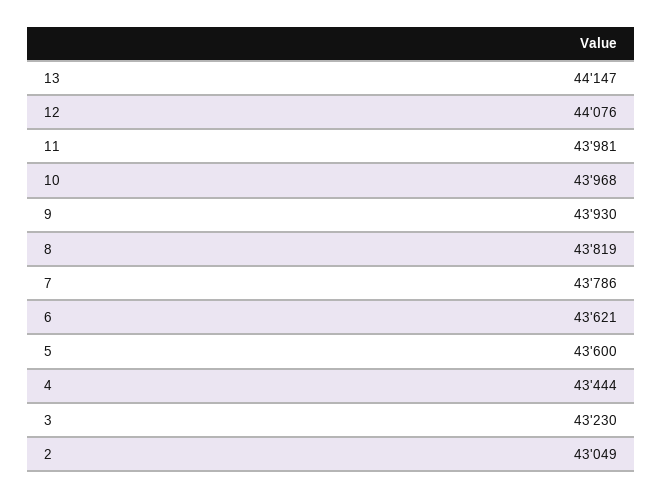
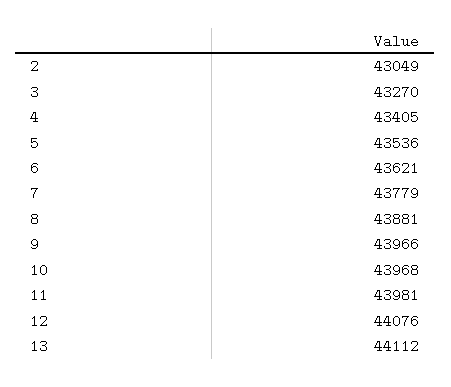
13: 44147 -> 44112
9: 43930 -> 43966
8: 43819 -> 43881
7: 43786 -> 43779
5: 43600 -> 43536
4: 43444 -> 43405
3: 43230 -> 43270

